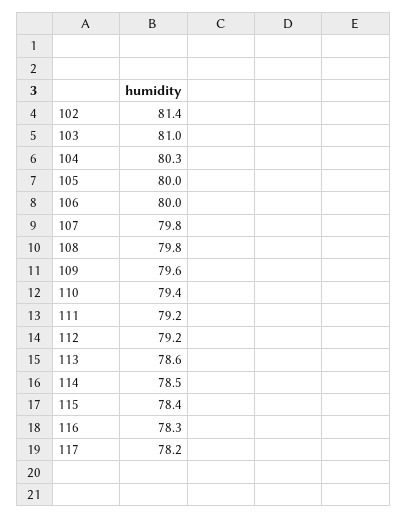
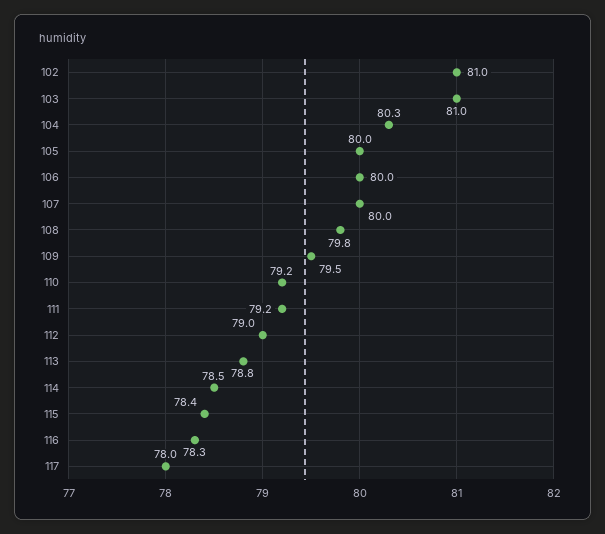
102: 81.4 -> 81
107: 79.8 -> 80
109: 79.6 -> 79.5
110: 79.4 -> 79.2
112: 79.2 -> 79
113: 78.6 -> 78.8
117: 78.2 -> 78

